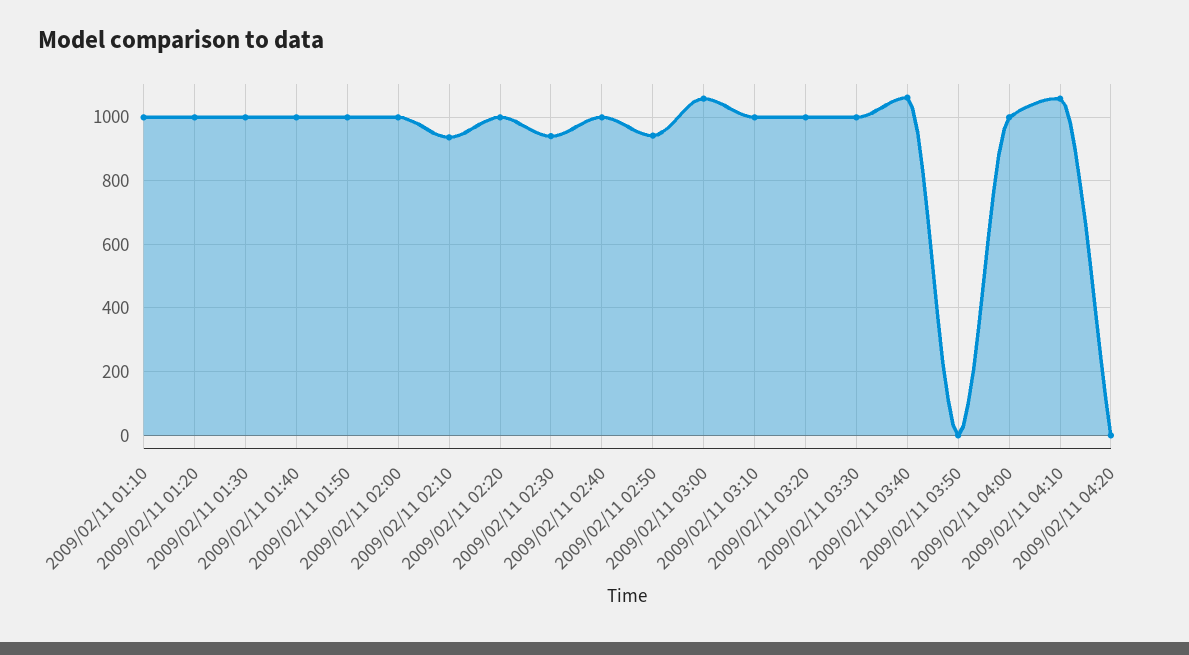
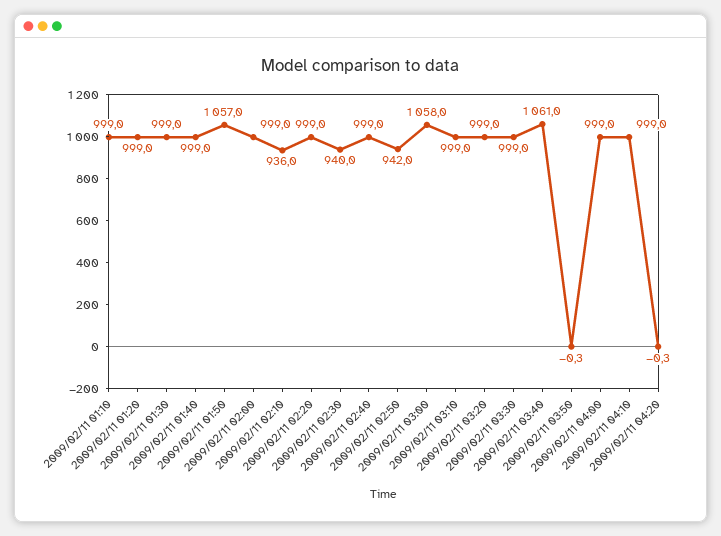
2009/02/11 01:50: 1000 -> 1057
2009/02/11 04:10: 1060 -> 999

